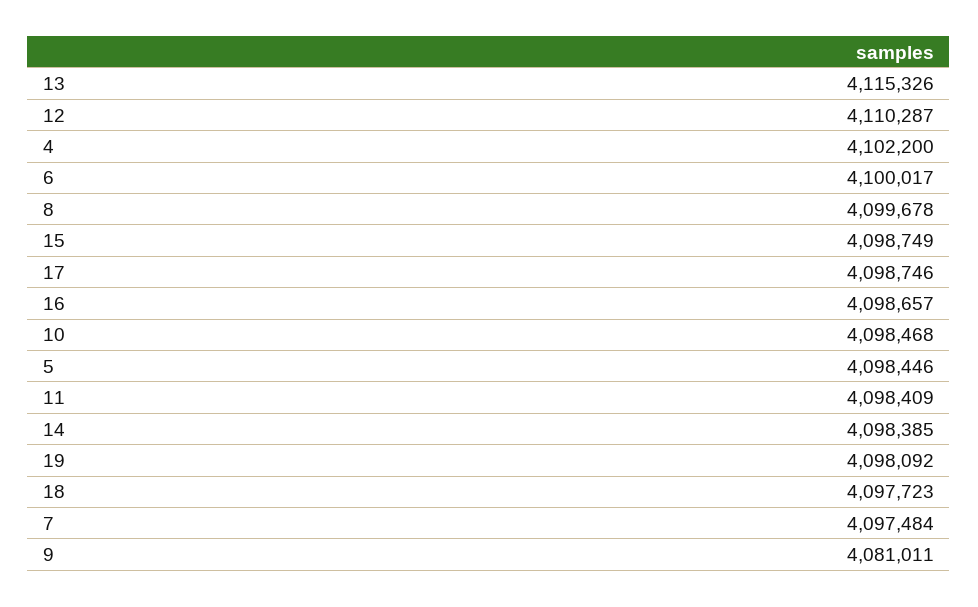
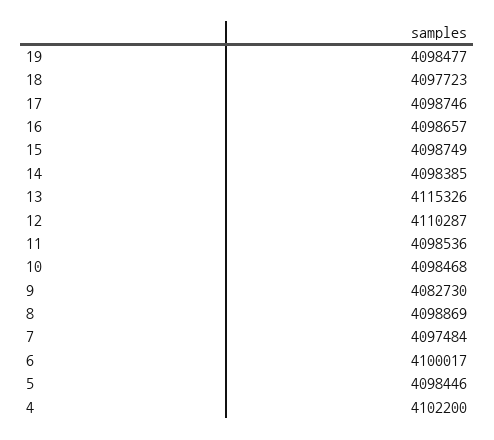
8: 4099678 -> 4098869
11: 4098409 -> 4098536
19: 4098092 -> 4098477
9: 4081011 -> 4082730

